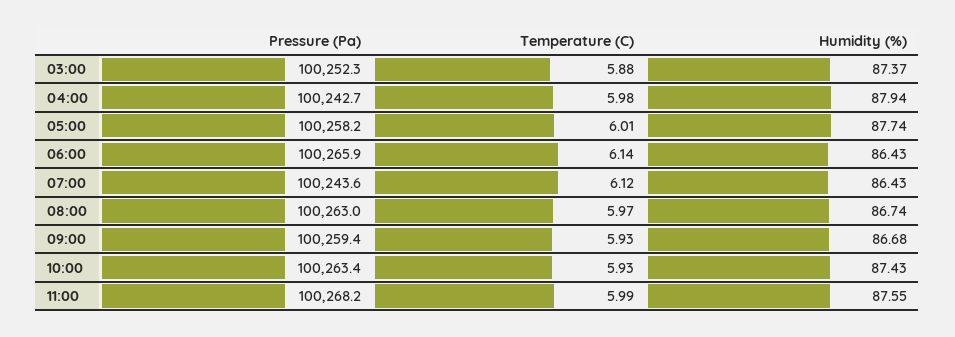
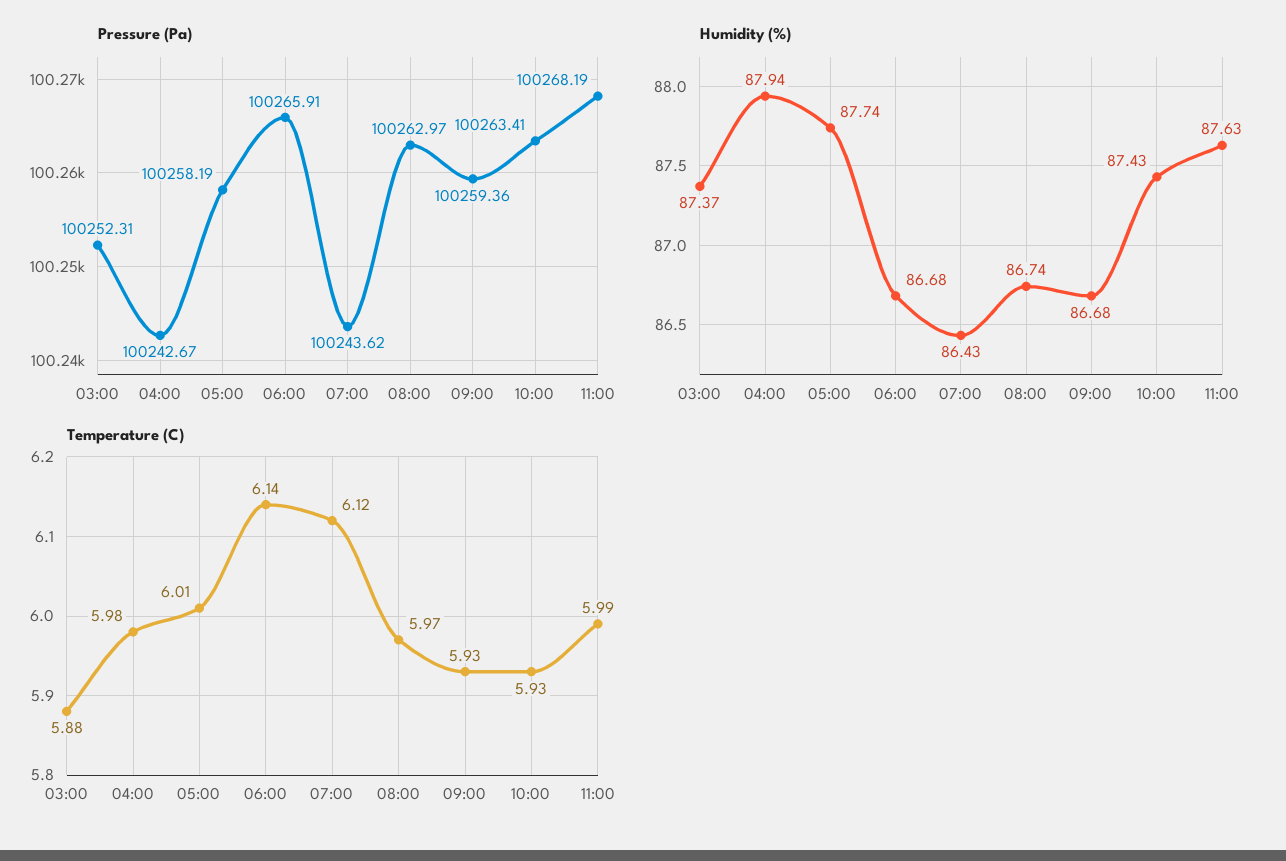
Humidity (%), 06:00: 86.43 -> 86.68
Humidity (%), 11:00: 87.55 -> 87.63

